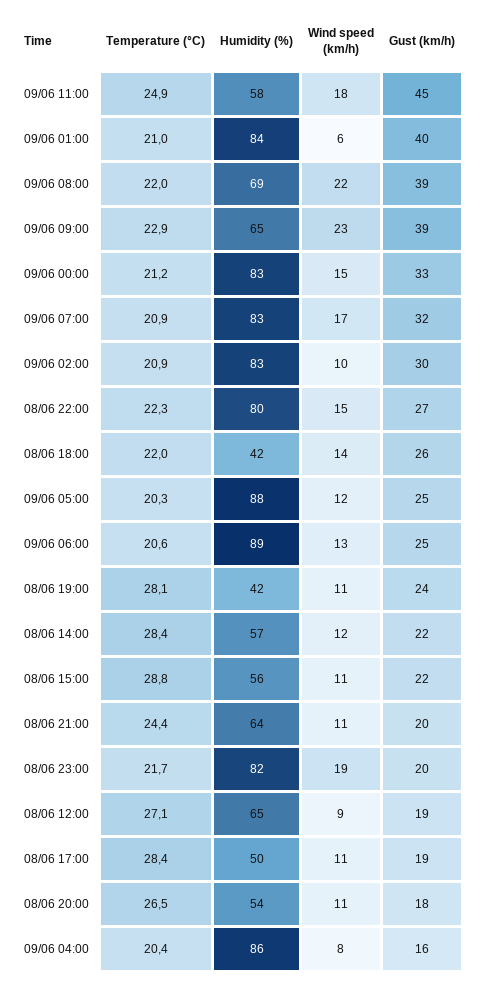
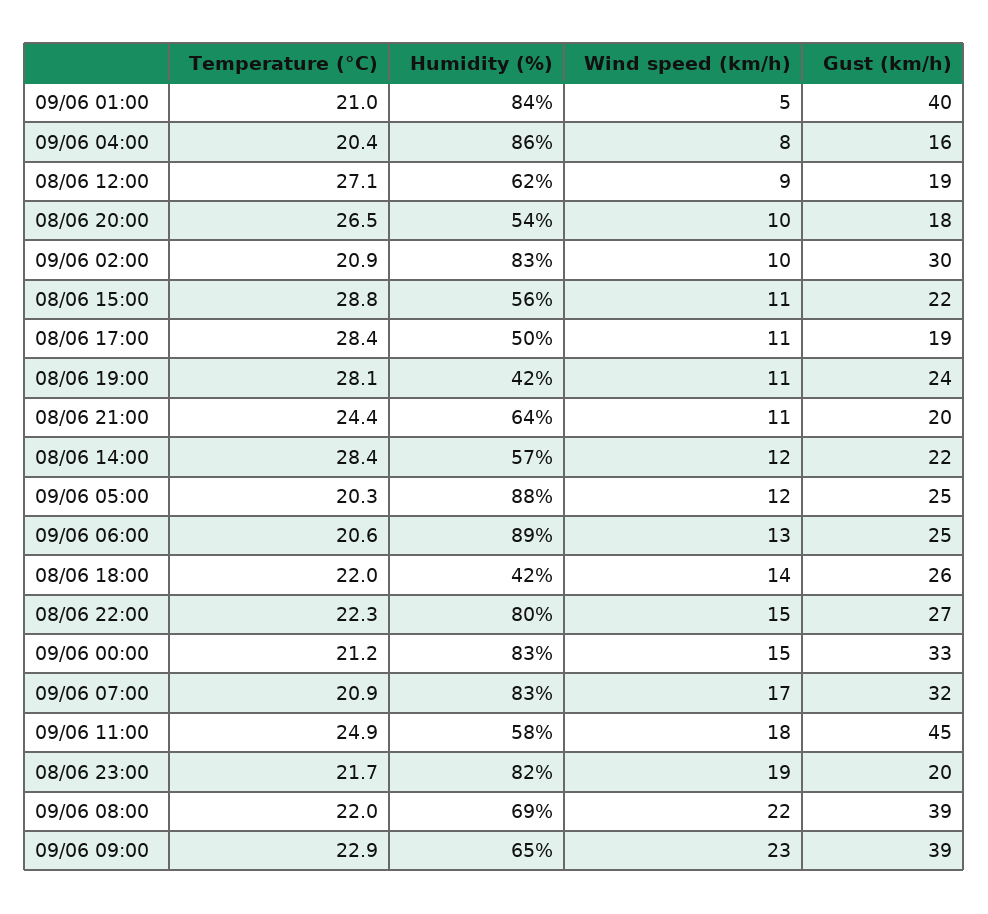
Wind speed (km/h), 09/06 01:00: 6 -> 5
Humidity (%), 08/06 12:00: 65 -> 62
Wind speed (km/h), 08/06 20:00: 11 -> 10

